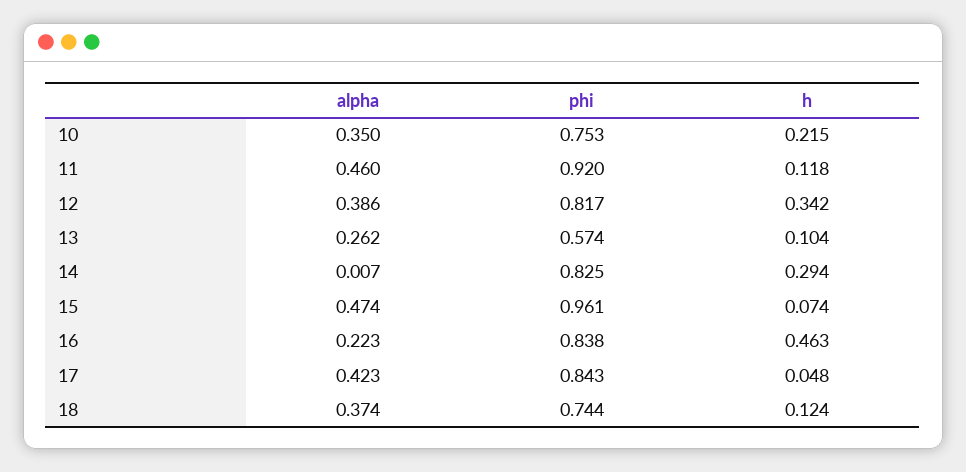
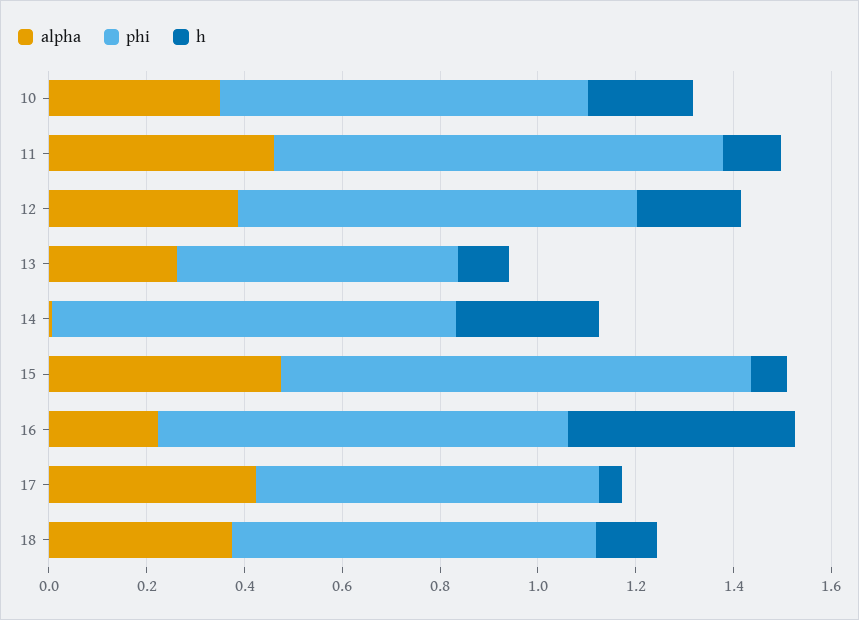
h, 12: 0.342 -> 0.2
phi, 17: 0.843 -> 0.7

